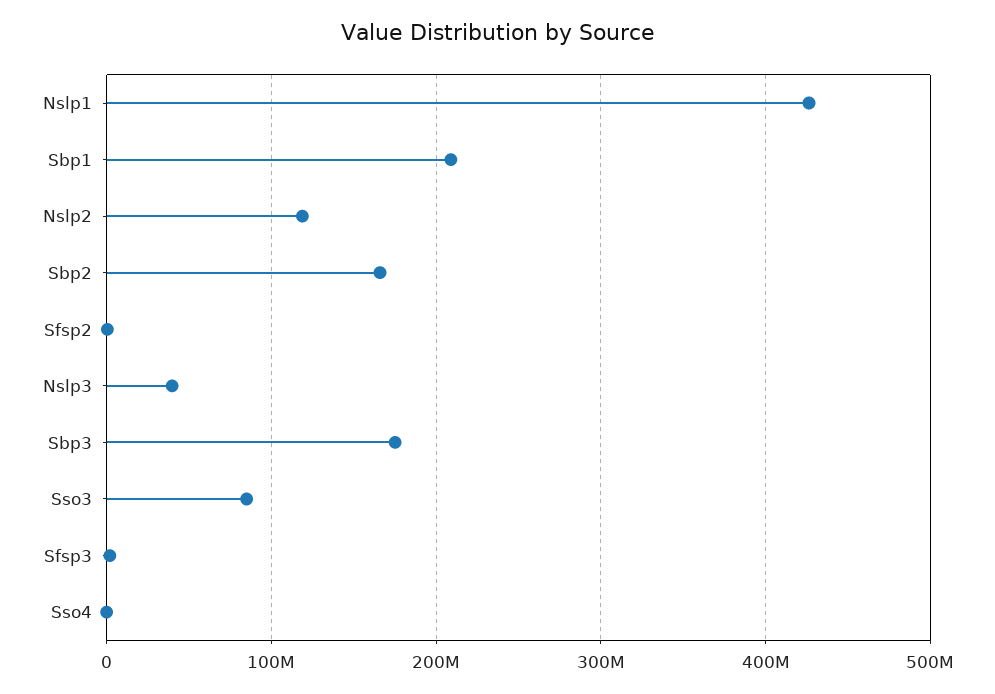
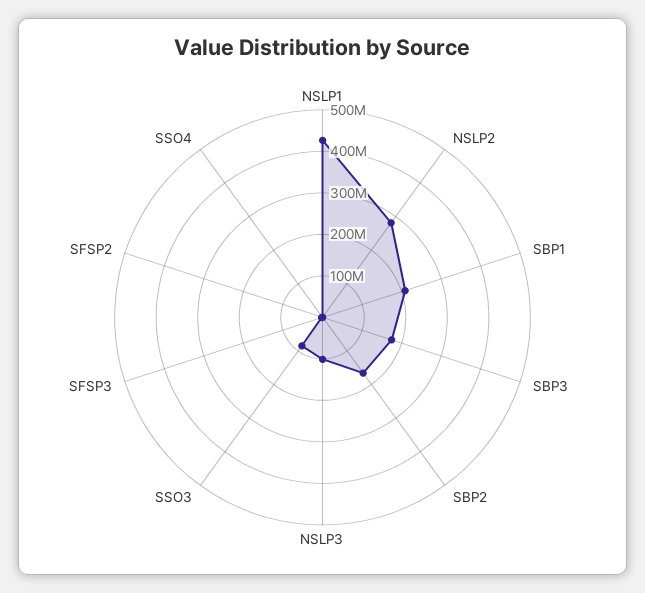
Nslp2: 120000000 -> 280000000
Nslp3: 40000000 -> 100000000

